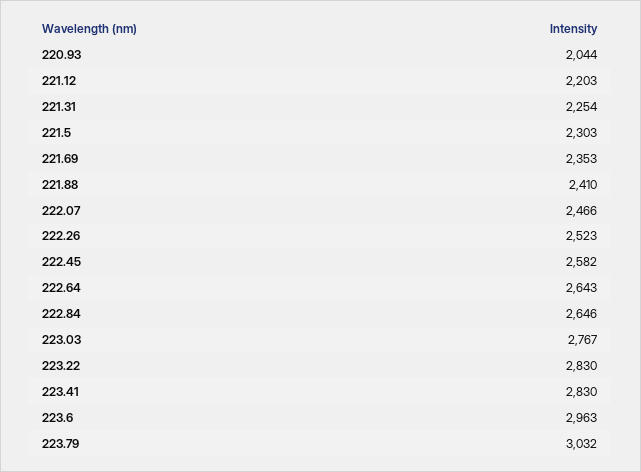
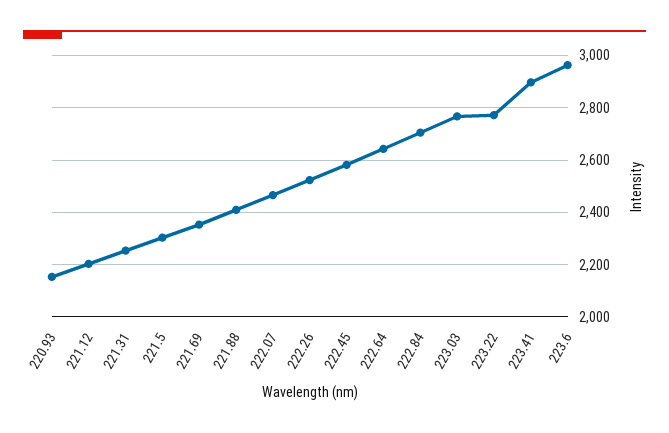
220.93: 2044 -> 2150
222.84: 2646 -> 2700
223.22: 2830 -> 2775
223.41: 2830 -> 2900
223.79: 3032 -> none

